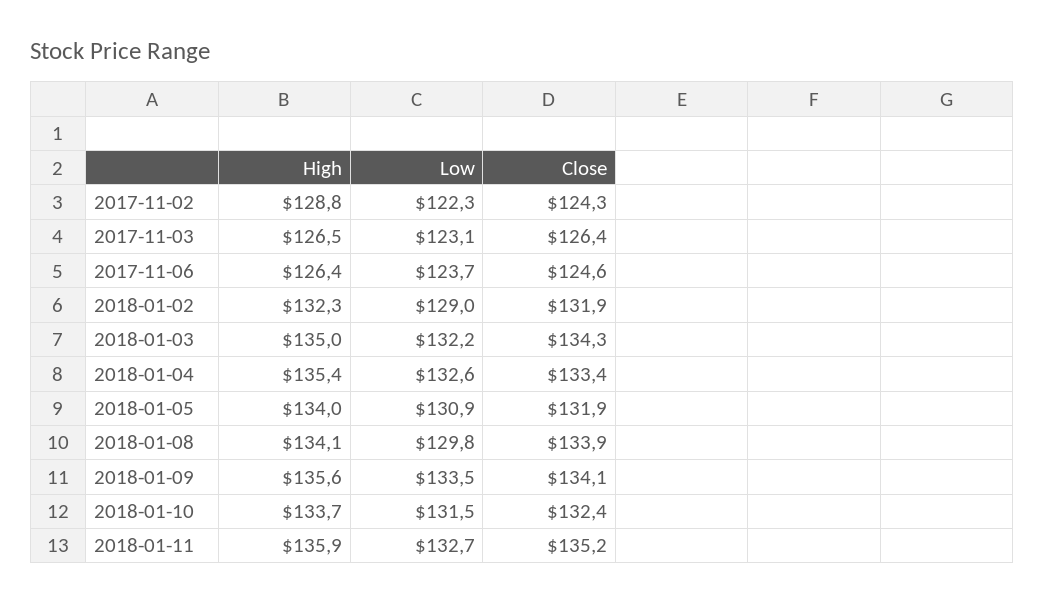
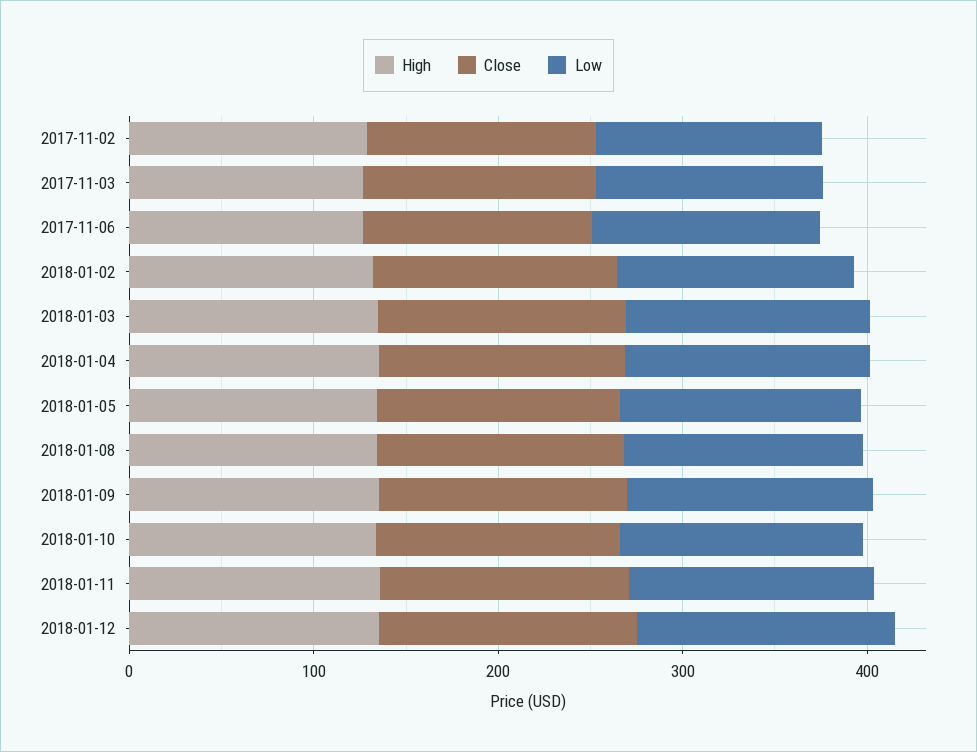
High, 2018-01-12: none -> 140
Close, 2018-01-12: none -> 140
Low, 2018-01-12: none -> 140

